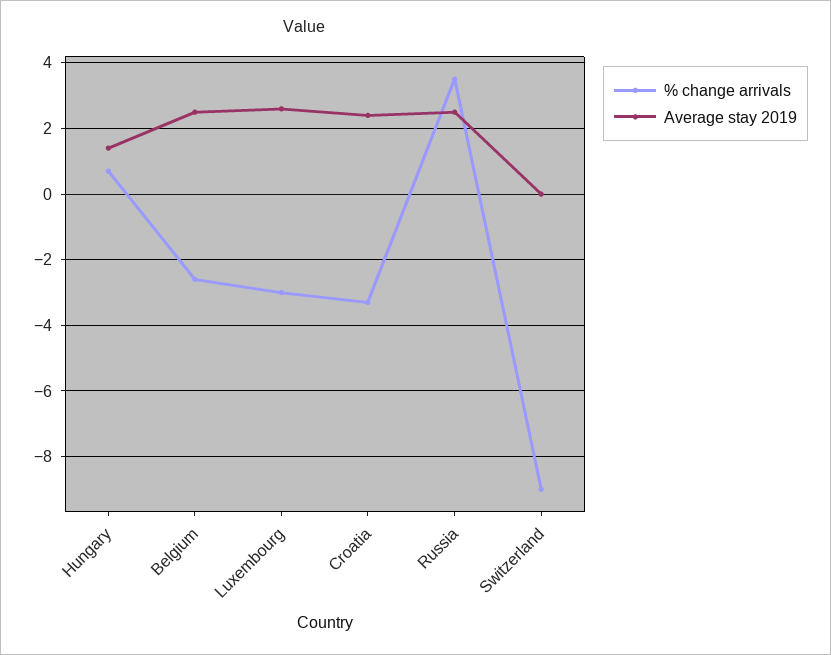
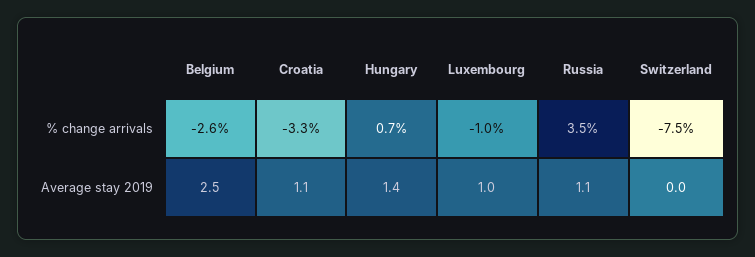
% change arrivals, Luxembourg: -3 -> -1
Average stay 2019, Luxembourg: 2.5 -> 1
Average stay 2019, Croatia: 2.5 -> 1.1
Average stay 2019, Russia: 2.5 -> 1.1
% change arrivals, Switzerland: -9 -> -7.5

